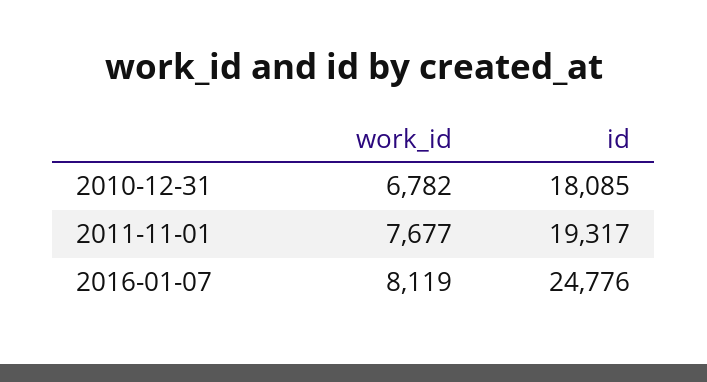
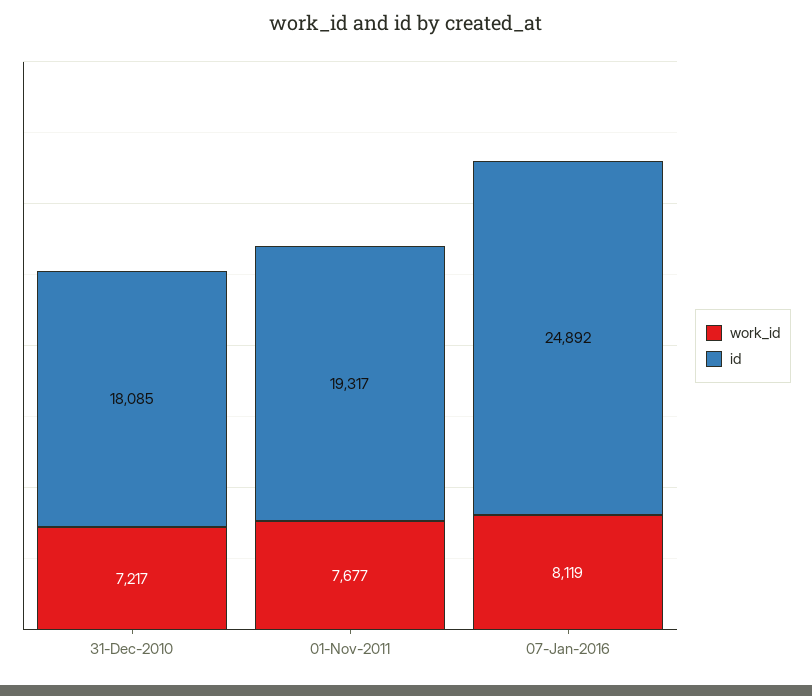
work_id, 2010-12-31: 6782 -> 7217
id, 2016-01-07: 24776 -> 24892

